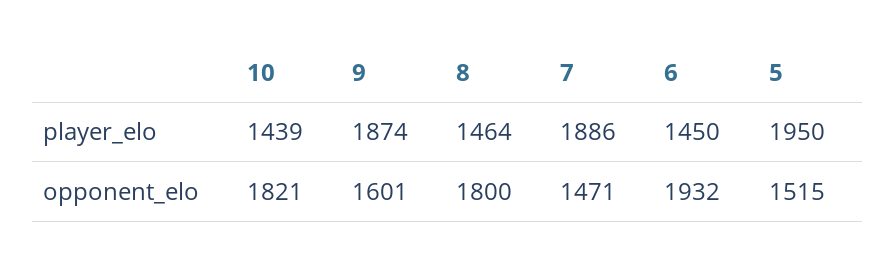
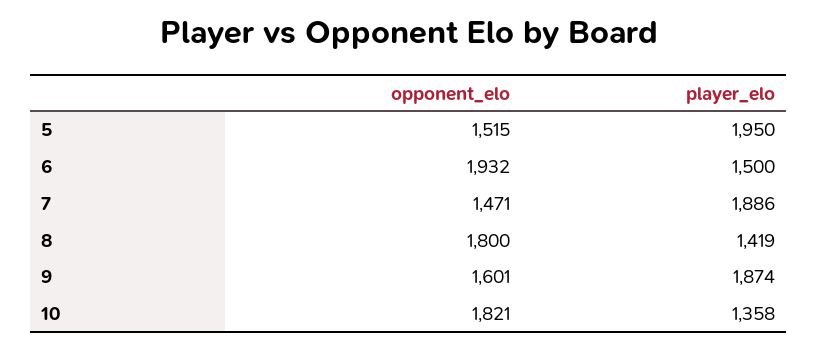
10, player_elo: 1439 -> 1358
8, player_elo: 1464 -> 1419
6, player_elo: 1450 -> 1500

